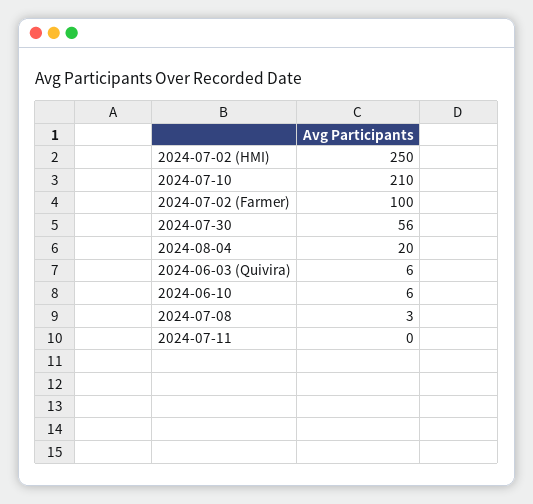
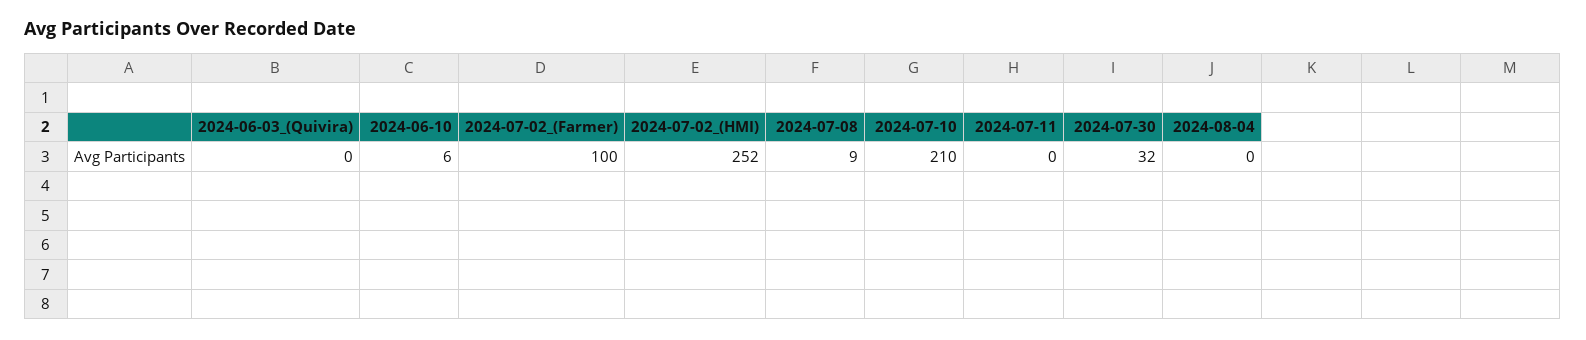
2024-07-02 (HMI): 250 -> 252
2024-07-30: 56 -> 32
2024-08-04: 20 -> 0
2024-06-03 (Quivira): 6 -> 0
2024-07-08: 3 -> 9

